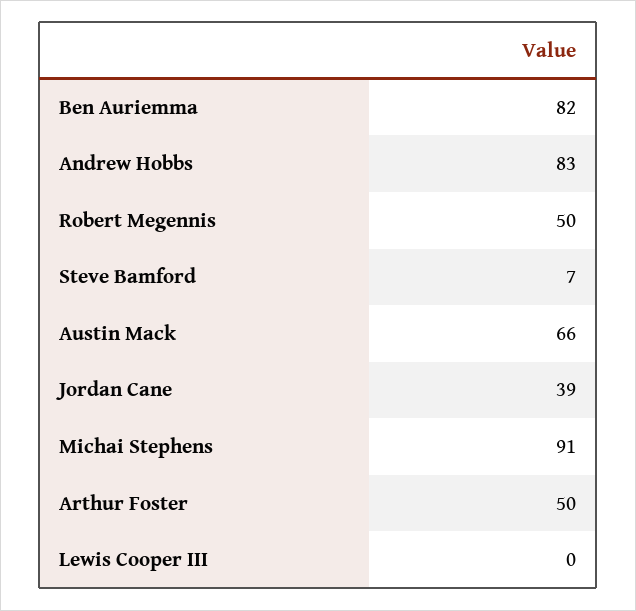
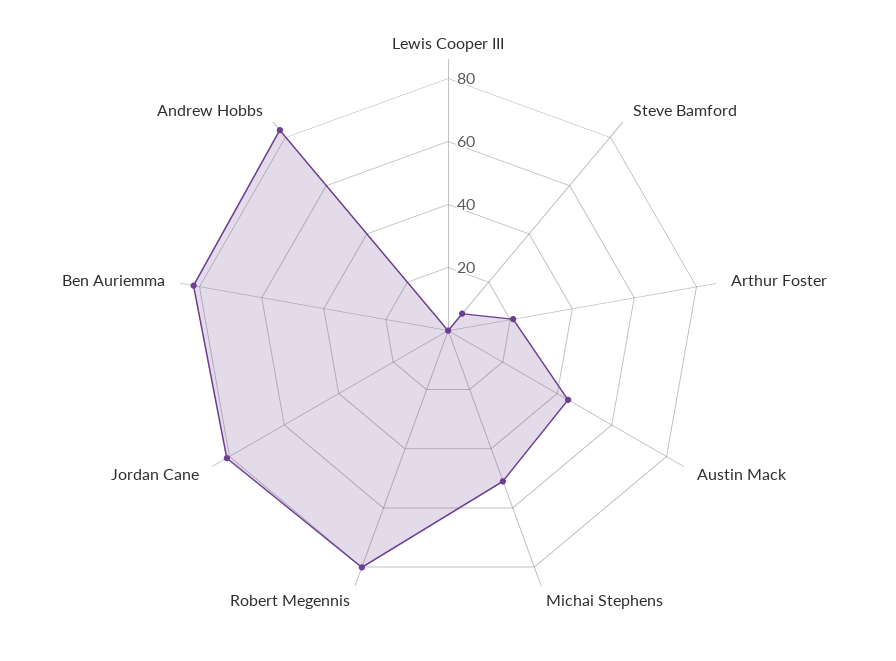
Robert Megennis: 50 -> 80
Austin Mack: 66 -> 45
Jordan Cane: 39 -> 80
Michai Stephens: 91 -> 50
Arthur Foster: 50 -> 20

